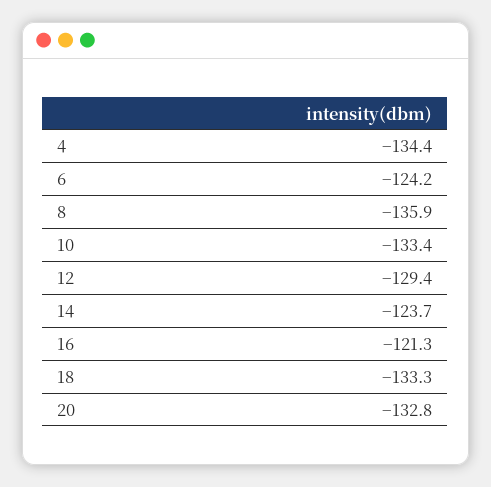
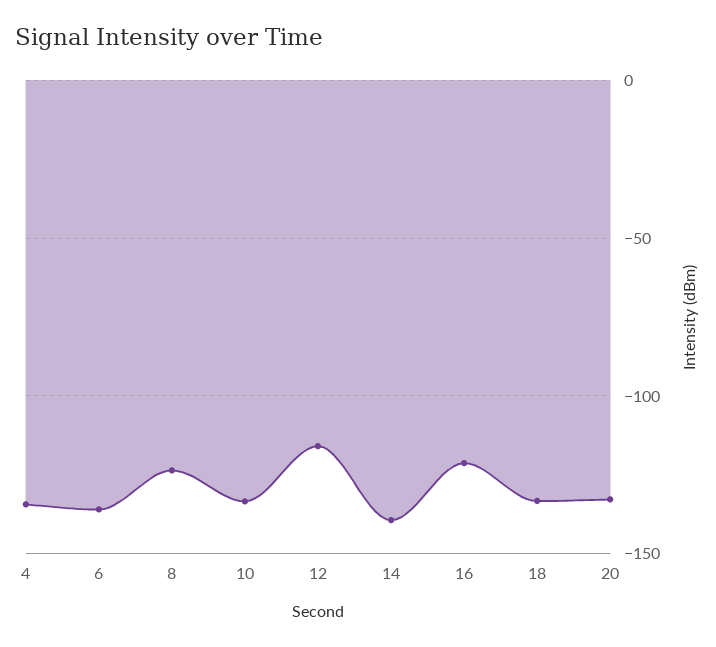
6: -124.2 -> -135
8: -135.9 -> -125
12: -129.4 -> -115
14: -123.7 -> -140

